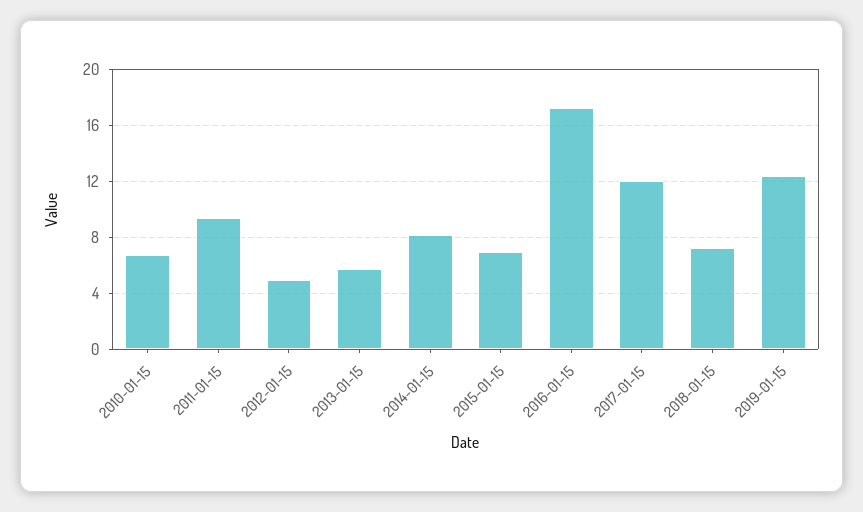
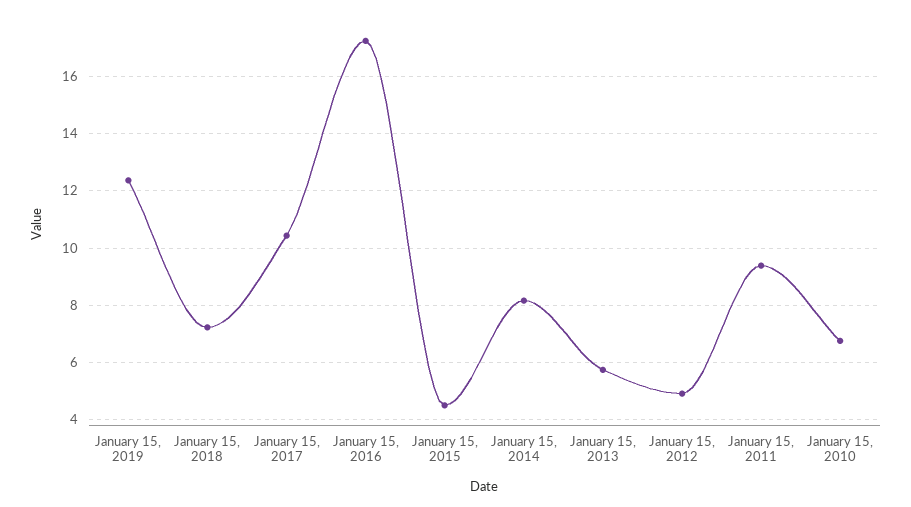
2015-01-15: 7 -> 4.5
2017-01-15: 12 -> 10.5

